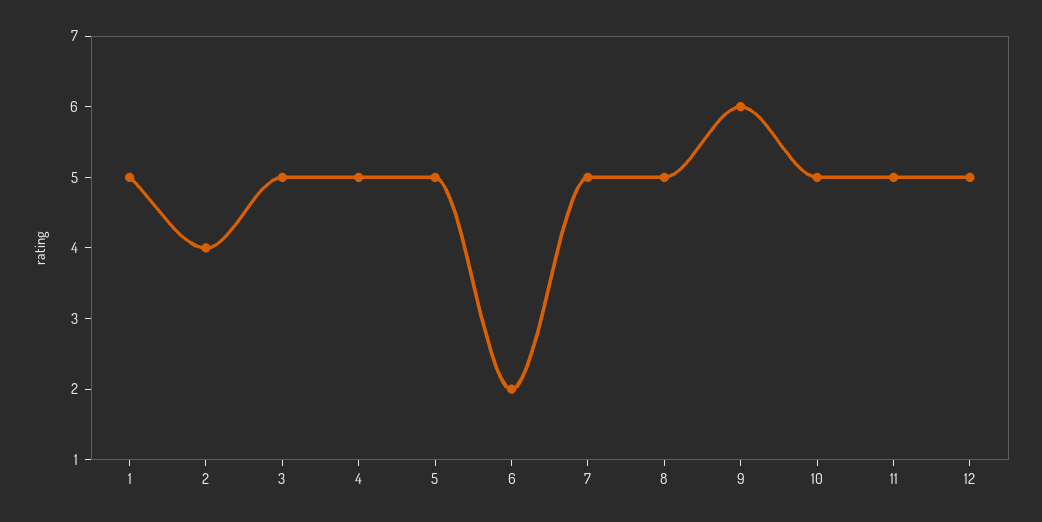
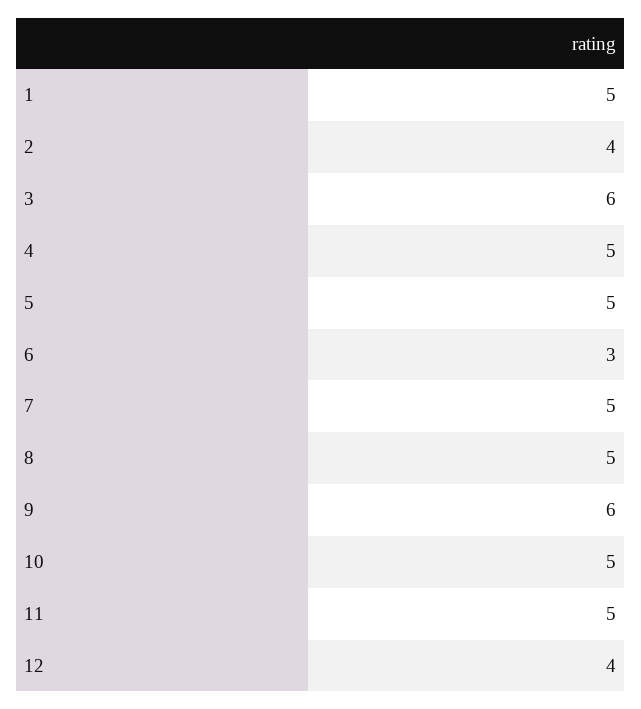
3: 5 -> 6
6: 2 -> 3
12: 5 -> 4

